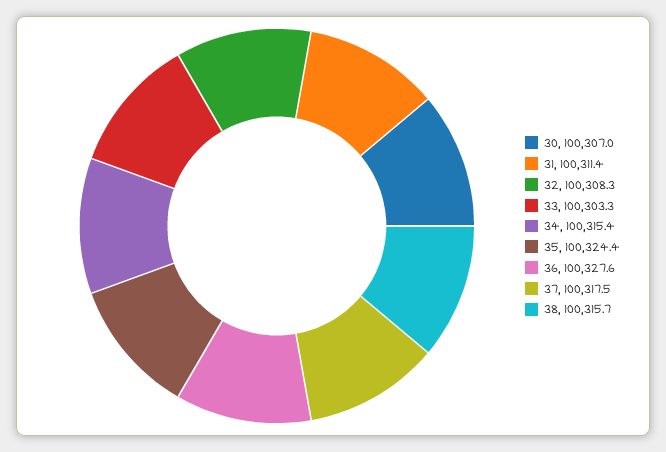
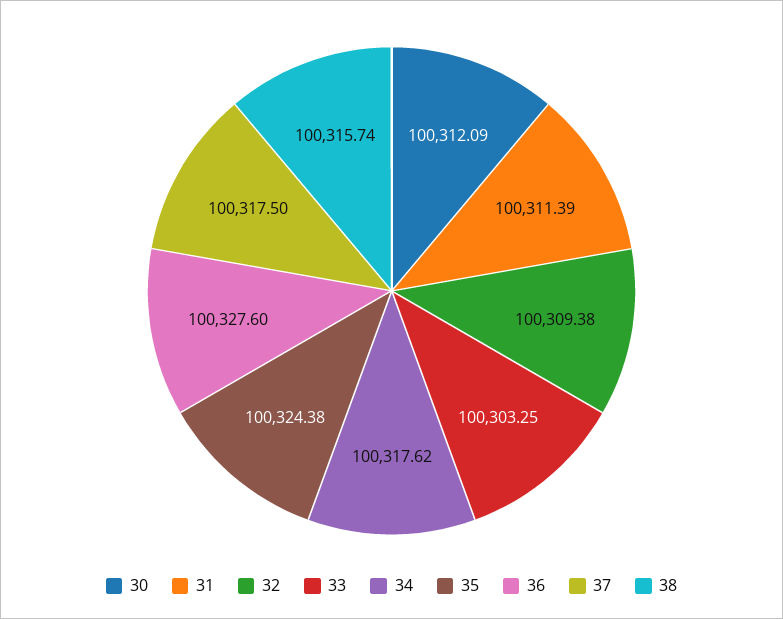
30: 100307 -> 100312.09
32: 100308.3 -> 100309.38
34: 100315.4 -> 100317.62

